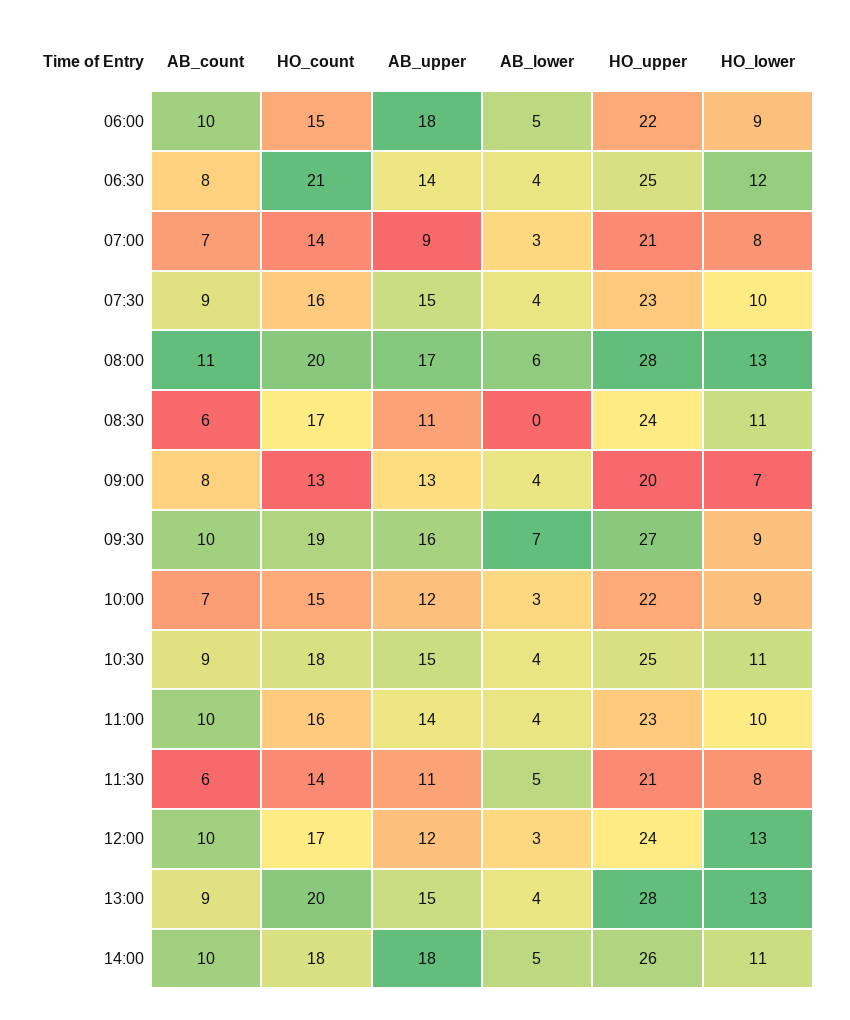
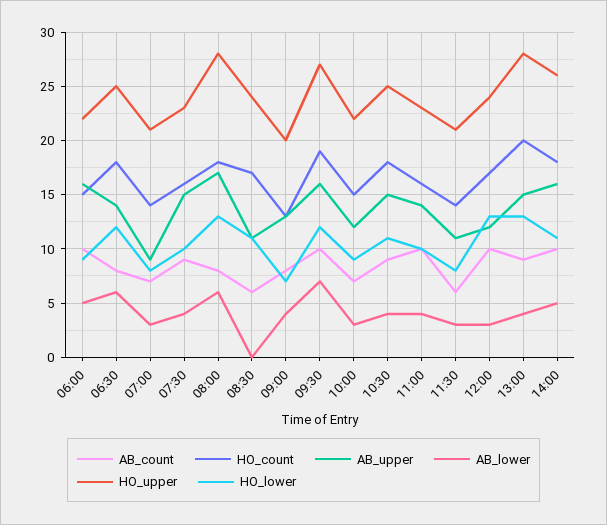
AB_upper, 06:00: 18 -> 16
HO_count, 06:30: 21 -> 18
AB_lower, 06:30: 4 -> 6
AB_count, 08:00: 11 -> 8
HO_count, 08:00: 20 -> 18
HO_lower, 09:30: 9 -> 12
AB_lower, 11:30: 5 -> 3
AB_upper, 14:00: 18 -> 16

